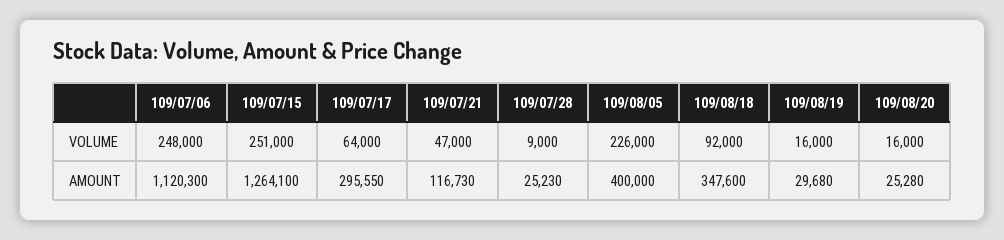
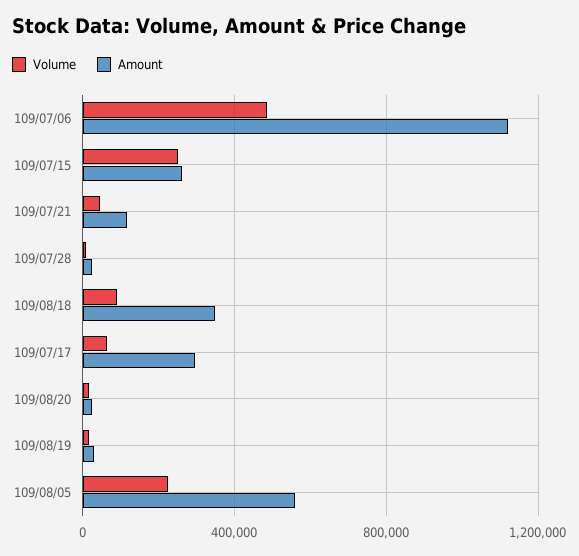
VOLUME, 109/07/06: 248000 -> 500000
AMOUNT, 109/07/15: 1264100 -> 250000
AMOUNT, 109/08/05: 400000 -> 550000

